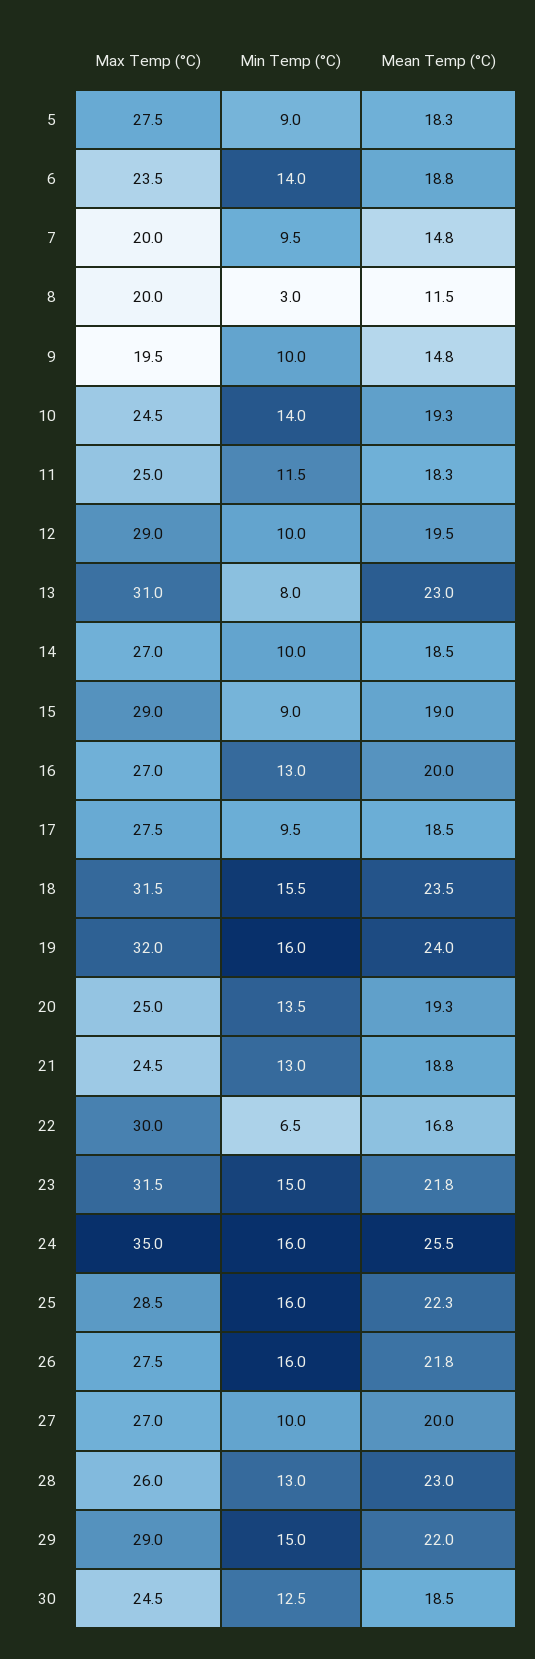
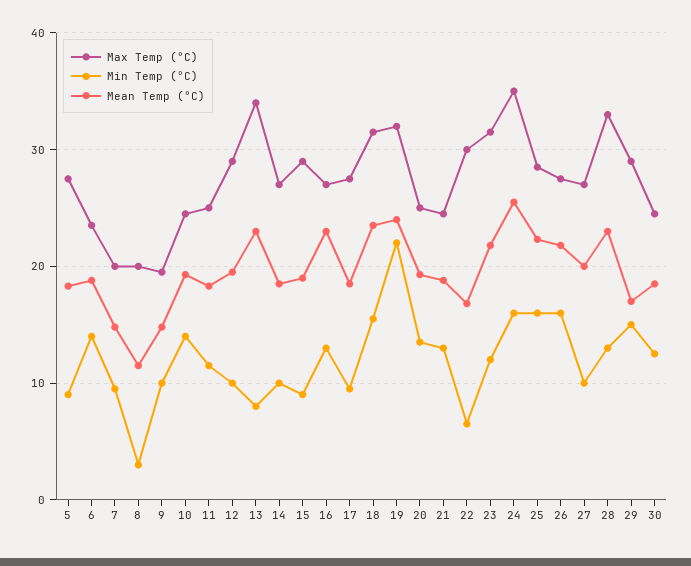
Max Temp (°C), 13: 31 -> 34
Mean Temp (°C), 16: 20 -> 23
Min Temp (°C), 19: 16 -> 22
Min Temp (°C), 23: 15 -> 12
Max Temp (°C), 28: 26 -> 33
Mean Temp (°C), 29: 22 -> 17

